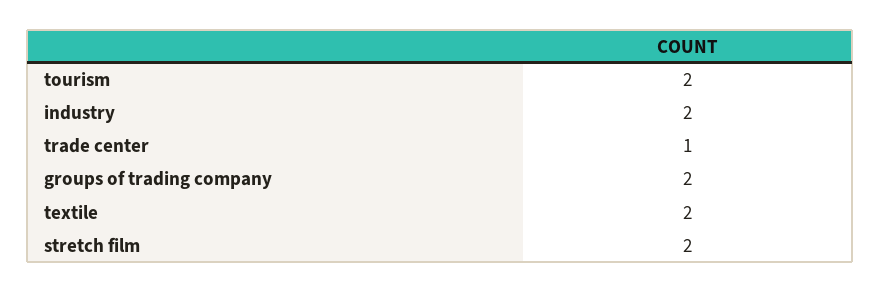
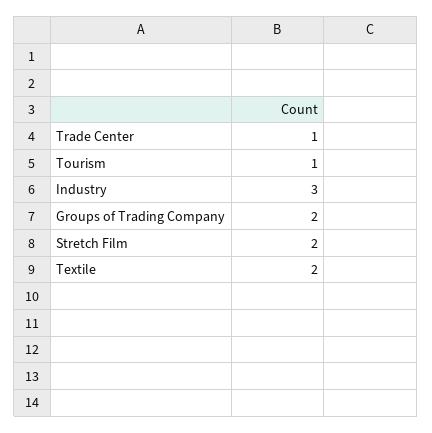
tourism: 2 -> 1
industry: 2 -> 3

